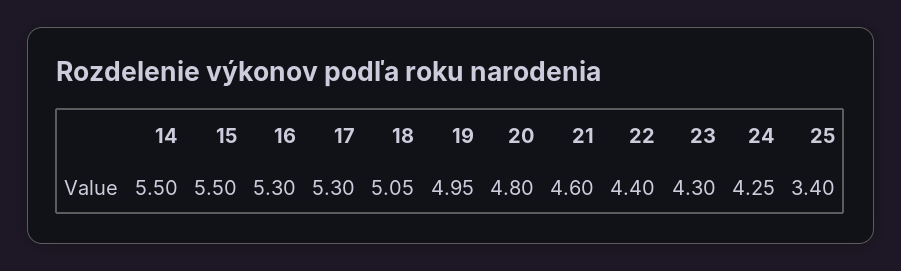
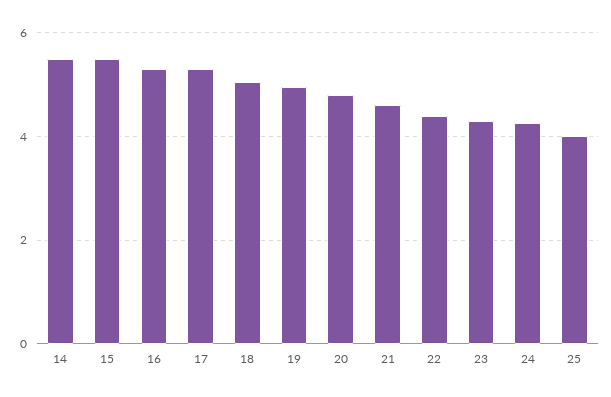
25: 3.4 -> 4

